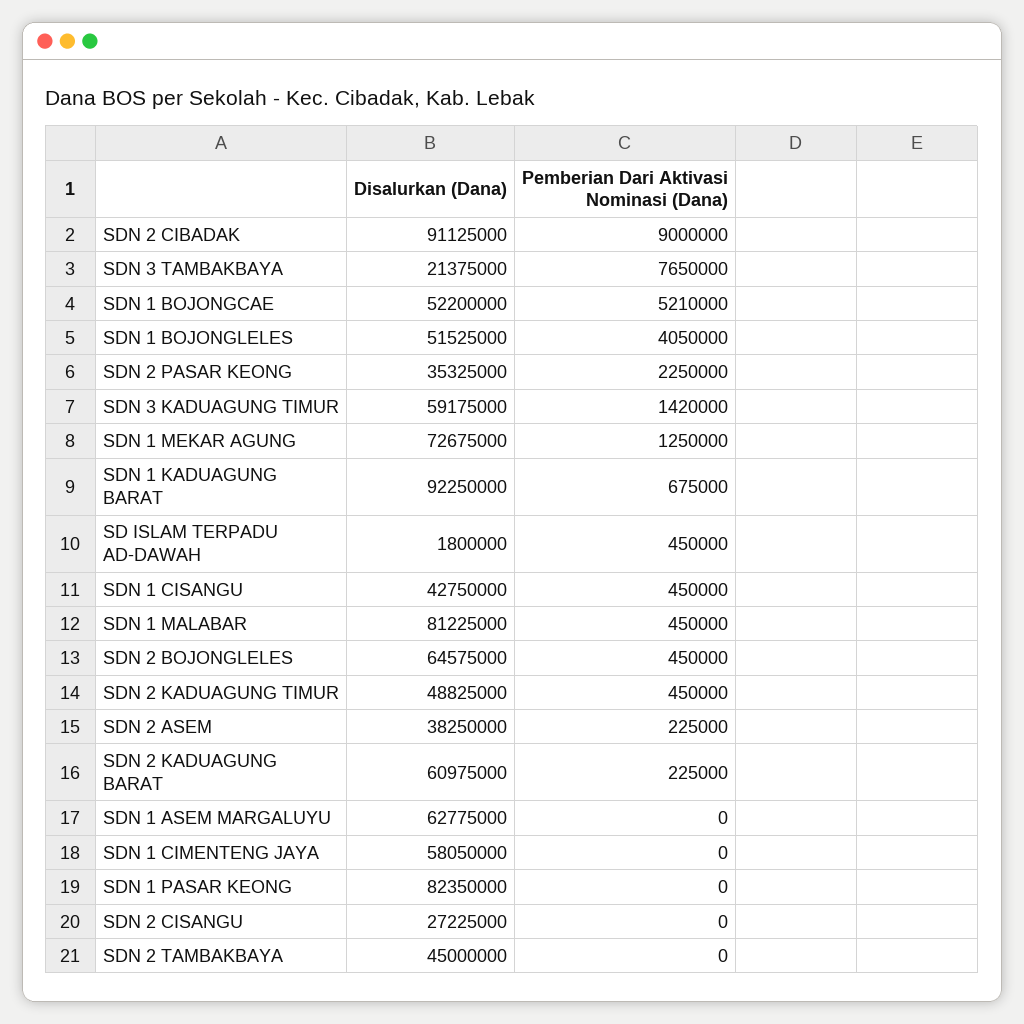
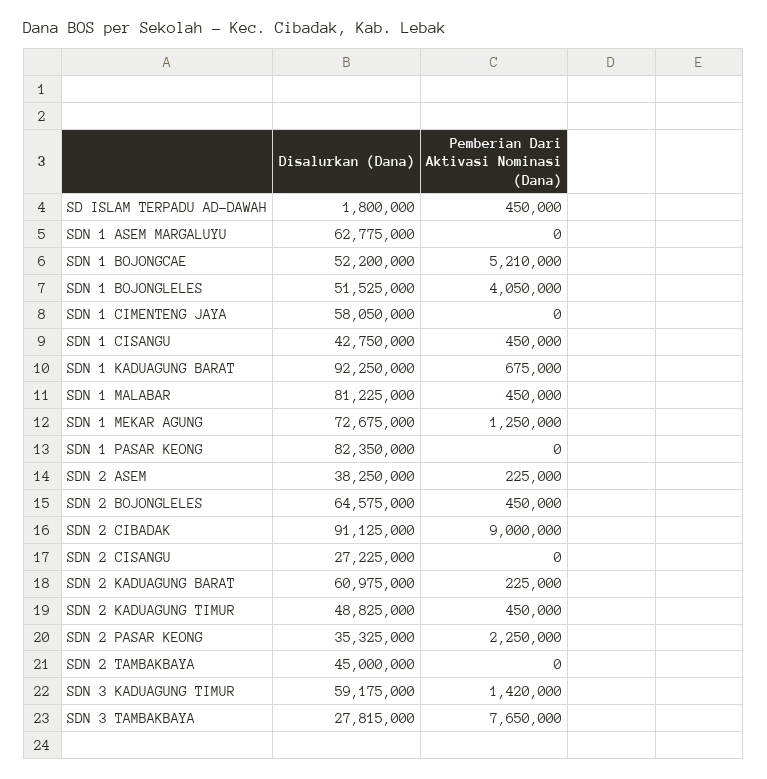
Disalurkan (Dana), SDN 3 TAMBAKBAYA: 21375000 -> 27815000

